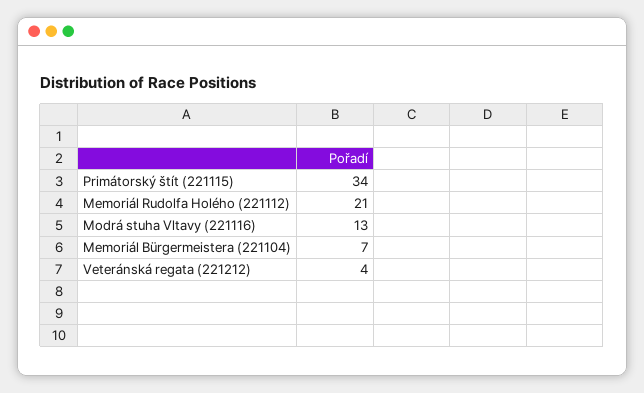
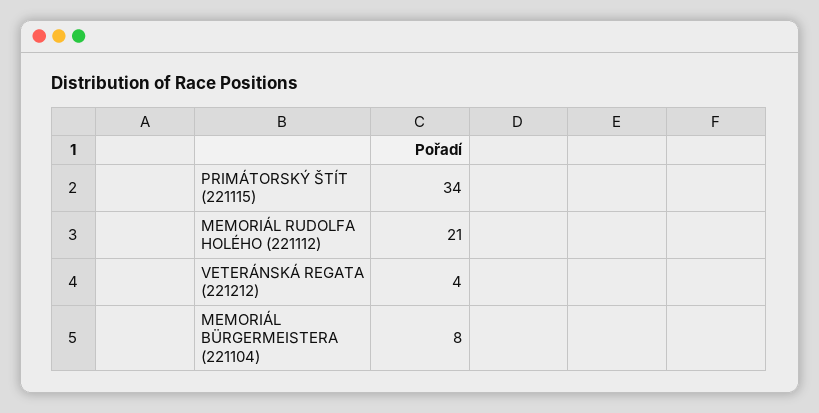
Modrá stuha Vltavy (221116): 13 -> none
Memoriál Bürgermeistera (221104): 7 -> 8

